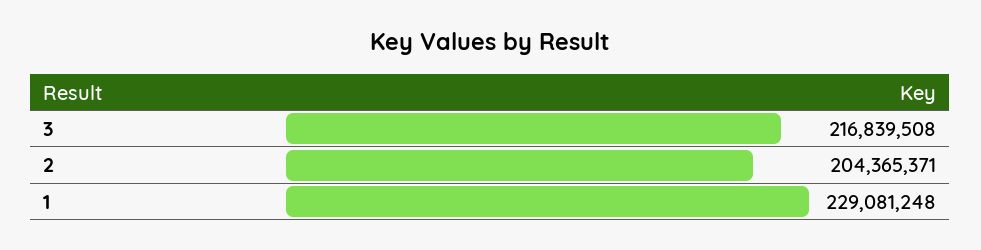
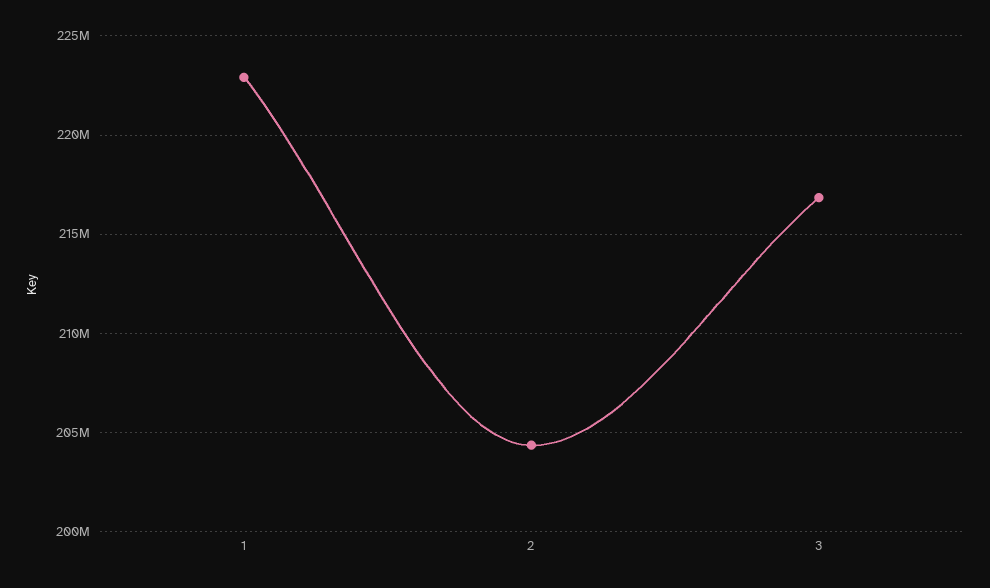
1: 229081248 -> 223000000

